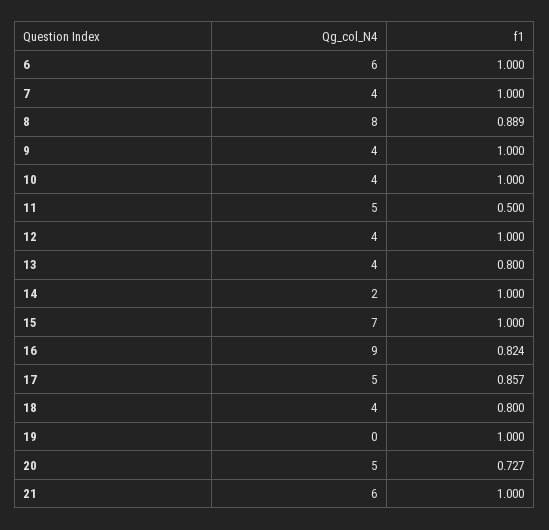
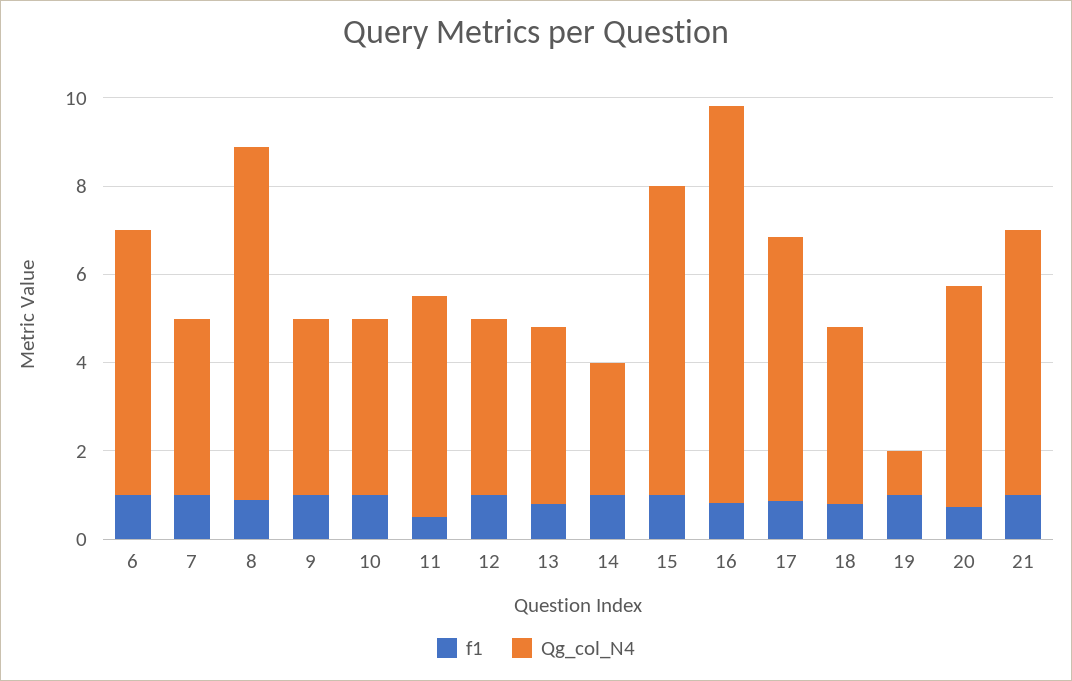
Qg_col_N4, 14: 2 -> 3
Qg_col_N4, 17: 5 -> 6
Qg_col_N4, 19: 0 -> 1

